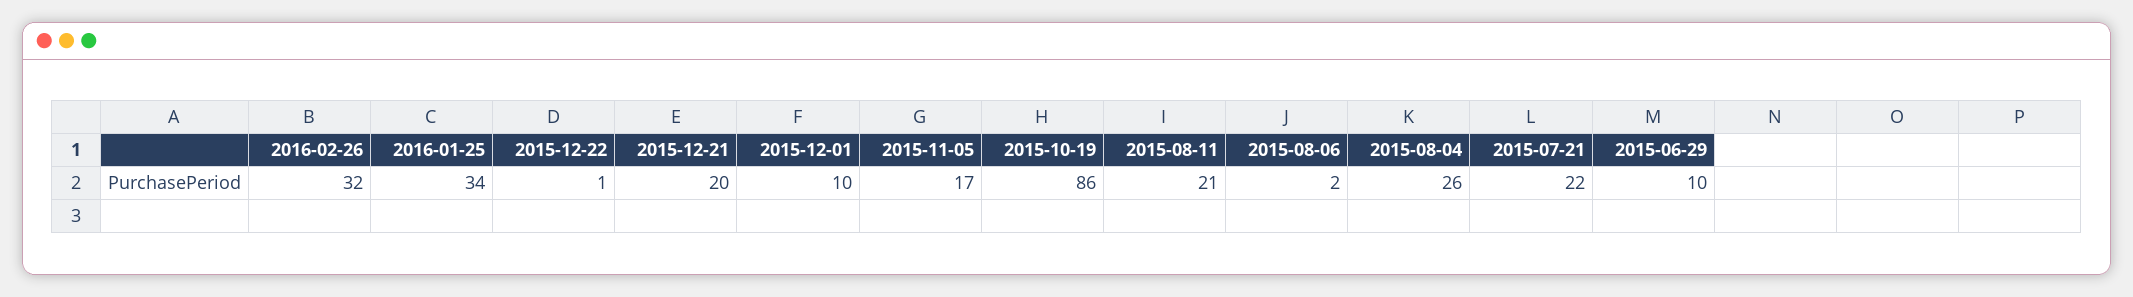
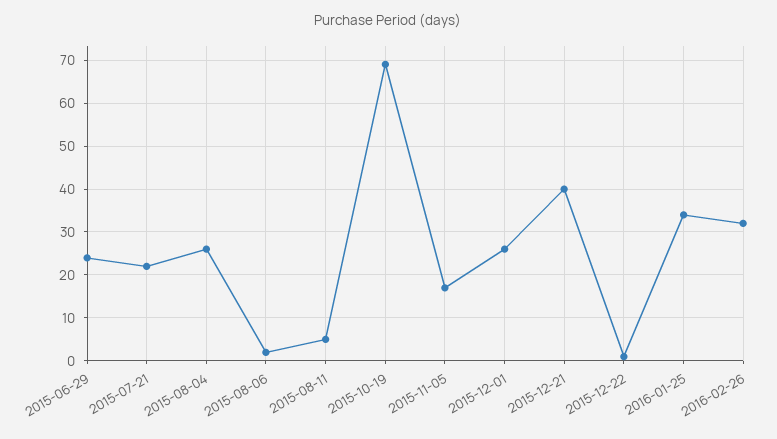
2015-12-21: 20 -> 40
2015-12-01: 10 -> 25
2015-10-19: 86 -> 70
2015-08-11: 21 -> 5
2015-06-29: 10 -> 25

